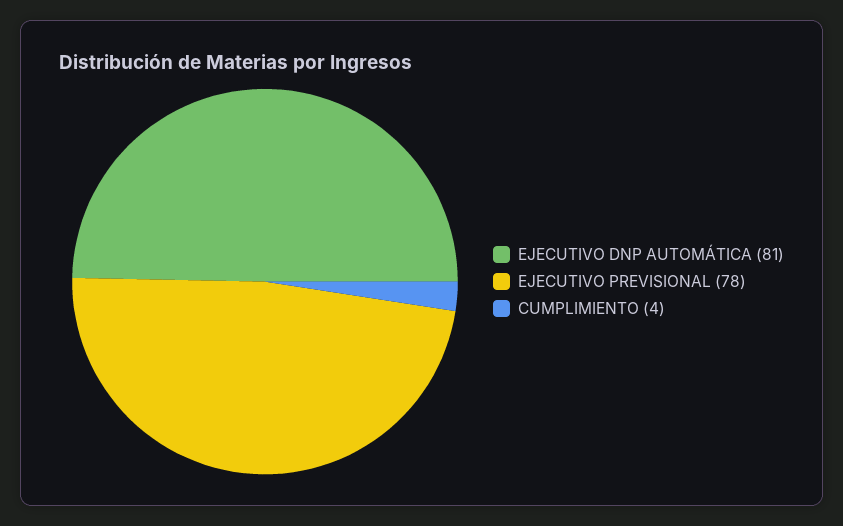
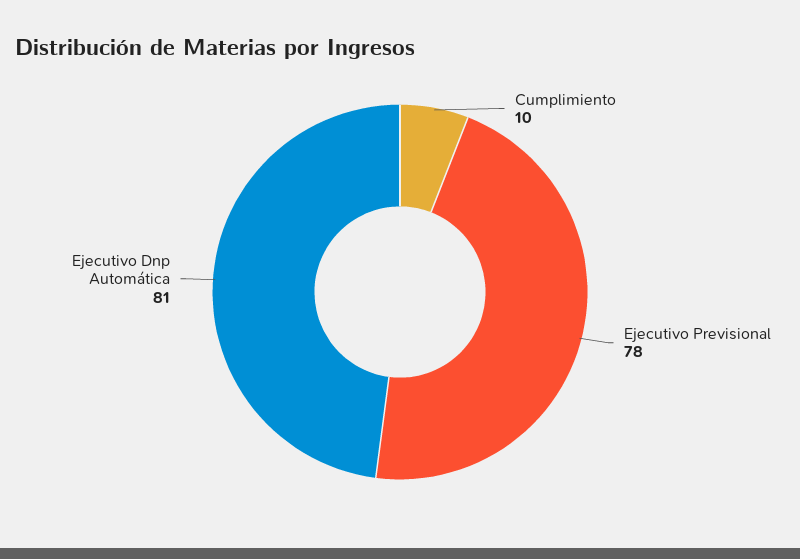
CUMPLIMIENTO: 4 -> 10

